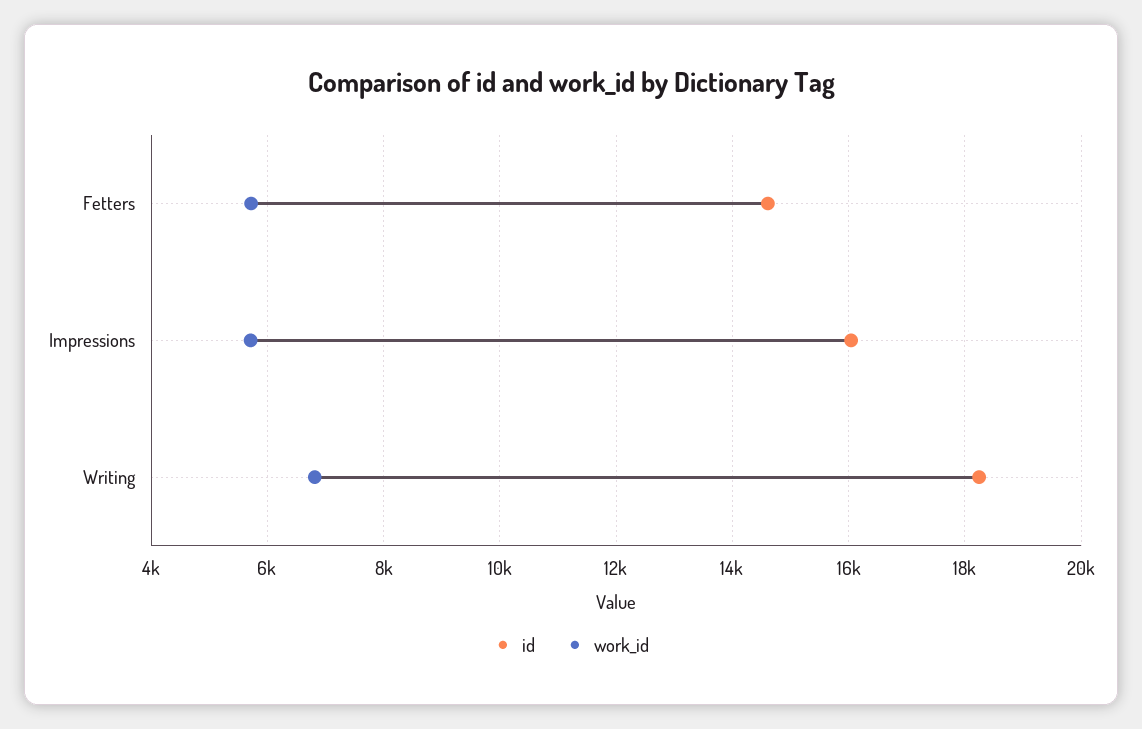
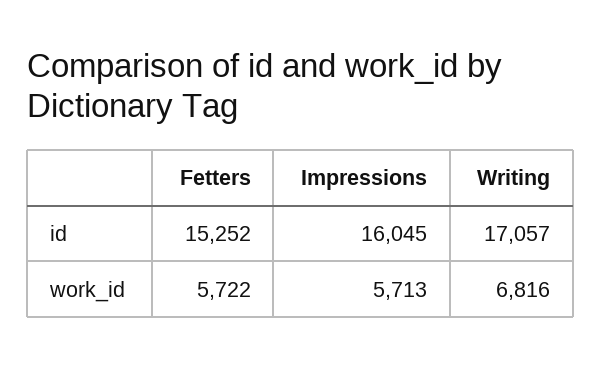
id, Fetters: 14600 -> 15252
id, Writing: 18200 -> 17057

